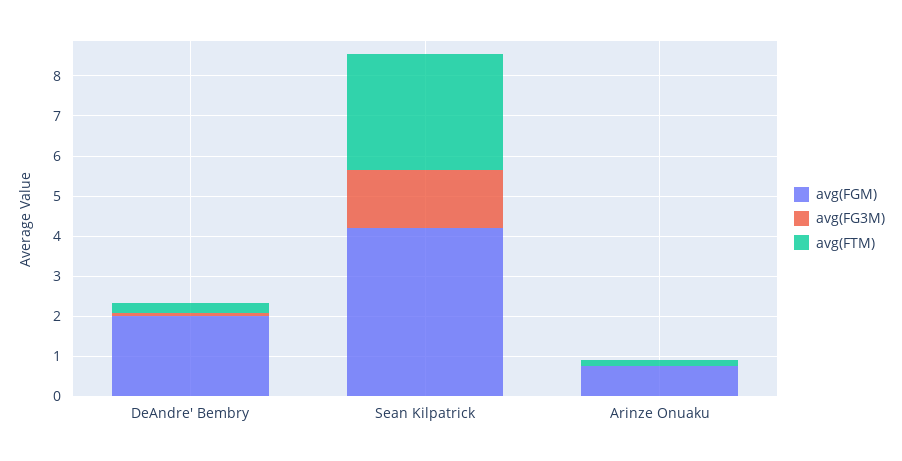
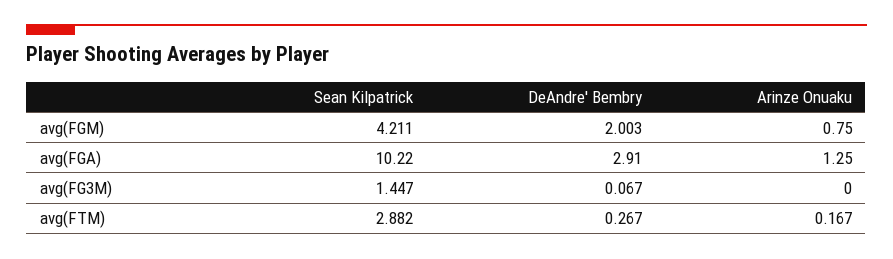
avg(FGA), Sean Kilpatrick: none -> 10.22
avg(FGA), DeAndre' Bembry: none -> 2.91
avg(FGA), Arinze Onuaku: none -> 1.25

